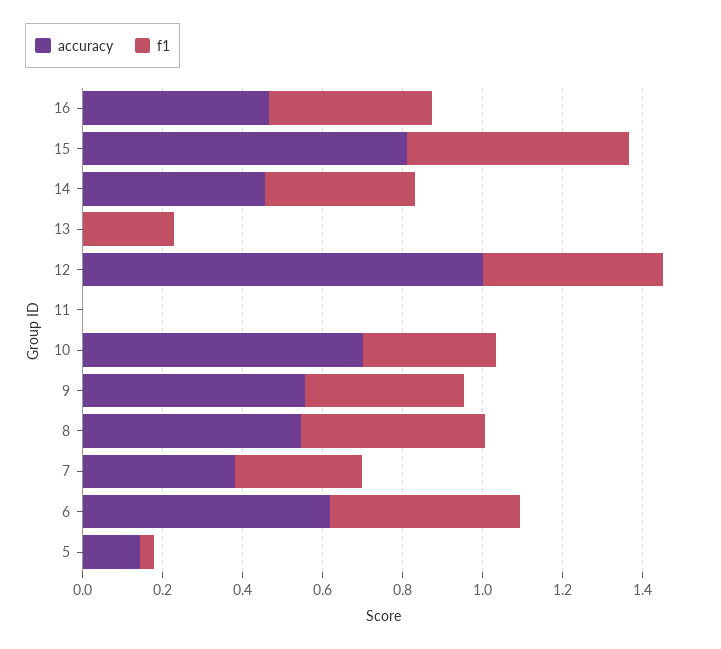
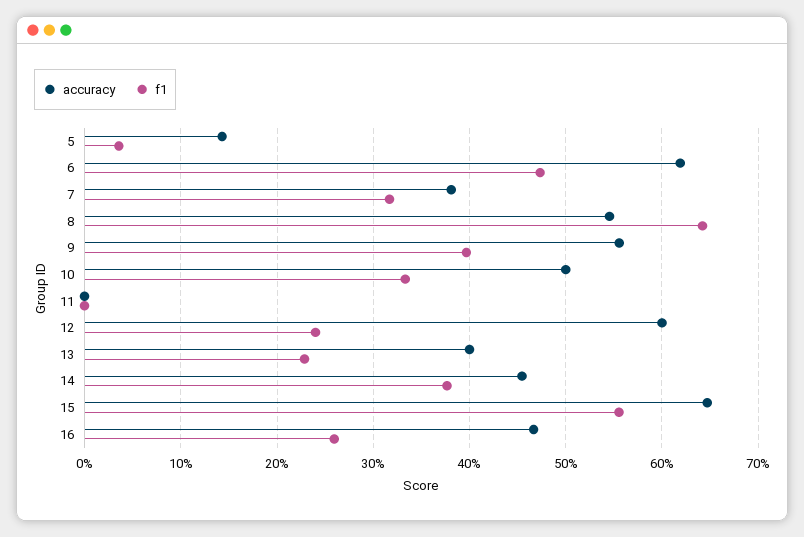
f1, 16: 0.4 -> 0.26
accuracy, 15: 0.8 -> 0.65
accuracy, 13: 0 -> 0.4
accuracy, 12: 1 -> 0.6
f1, 12: 0.45 -> 0.24
accuracy, 10: 0.7 -> 0.5
f1, 8: 0.45 -> 0.64

